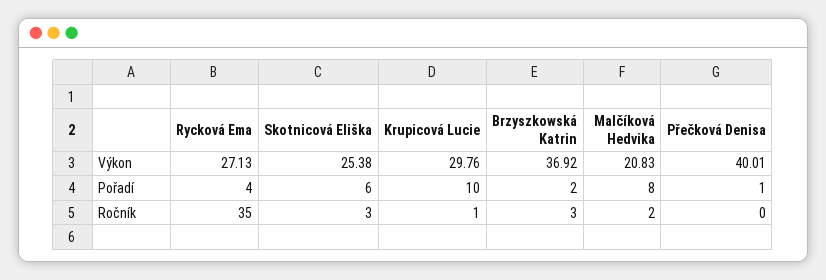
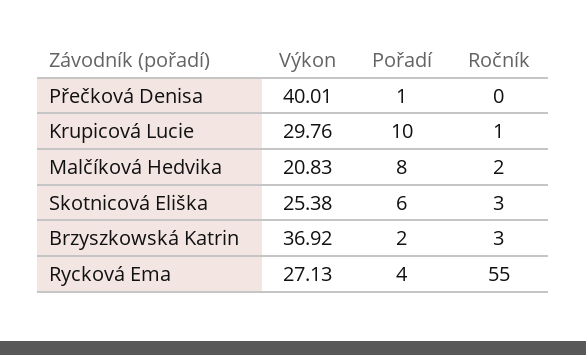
Rycková Ema, Ročník: 35 -> 55

